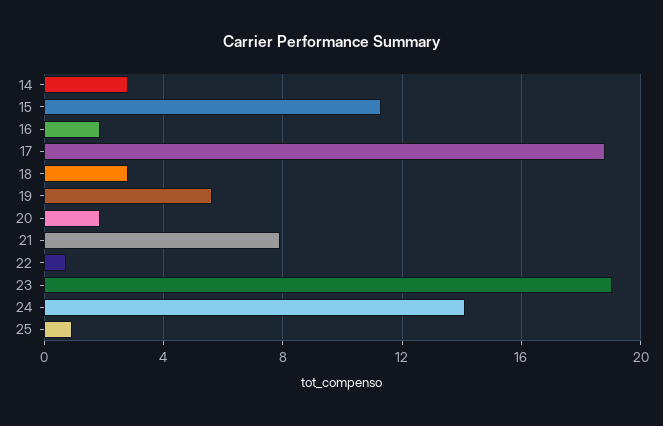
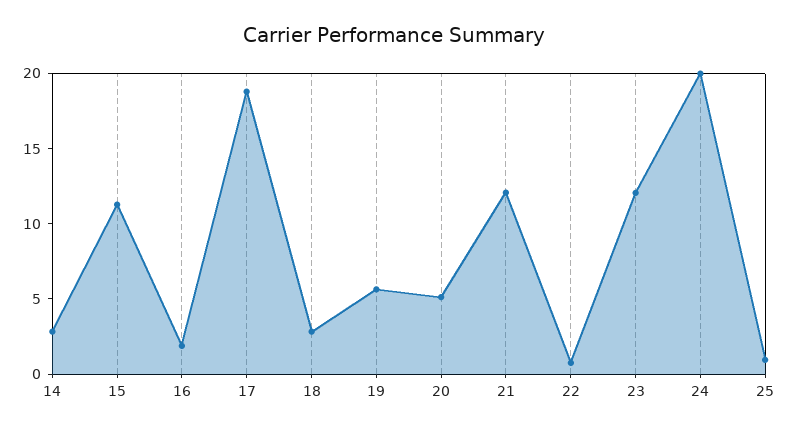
20: 2 -> 5
21: 8 -> 12
23: 19 -> 12
24: 14 -> 20

